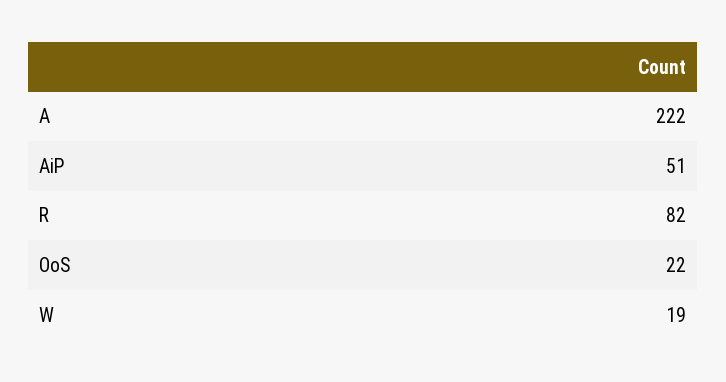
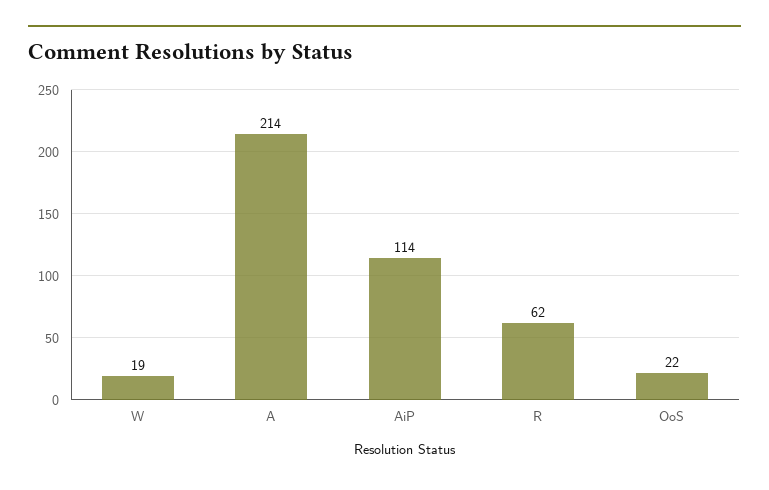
A: 222 -> 214
AiP: 51 -> 114
R: 82 -> 62

